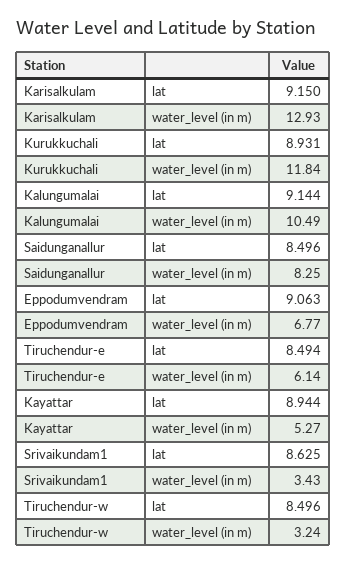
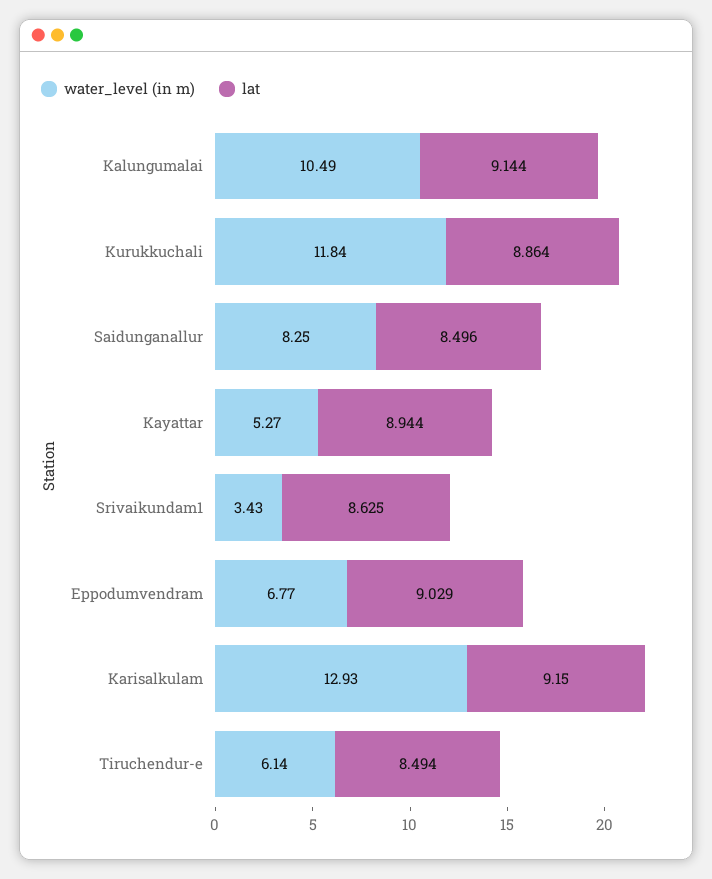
lat, Kurukkuchali: 8.931 -> 8.864
lat, Eppodumvendram: 9.063 -> 9.029
lat, Tiruchendur-w: 8.496 -> none
water_level (in m), Tiruchendur-w: 3.24 -> none

